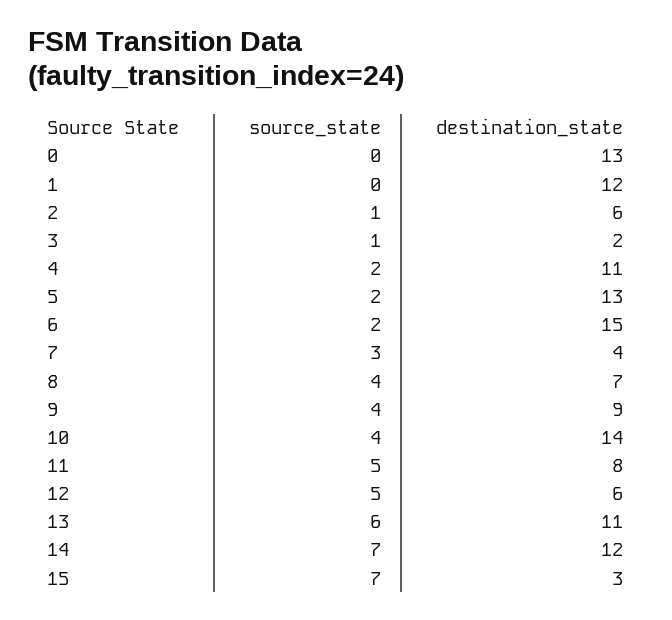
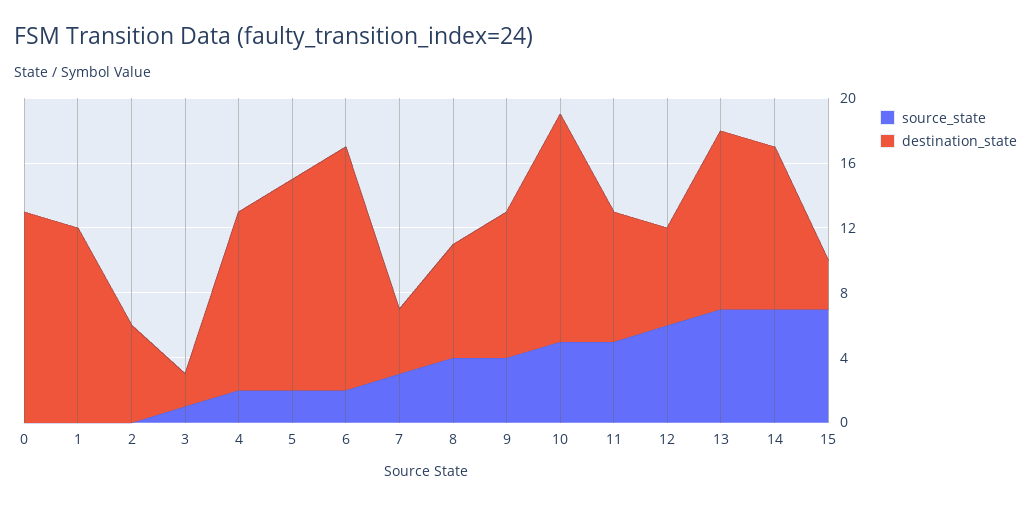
source_state, 2: 1 -> 0
source_state, 10: 4 -> 5
source_state, 12: 5 -> 6
source_state, 13: 6 -> 7
destination_state, 14: 12 -> 10

